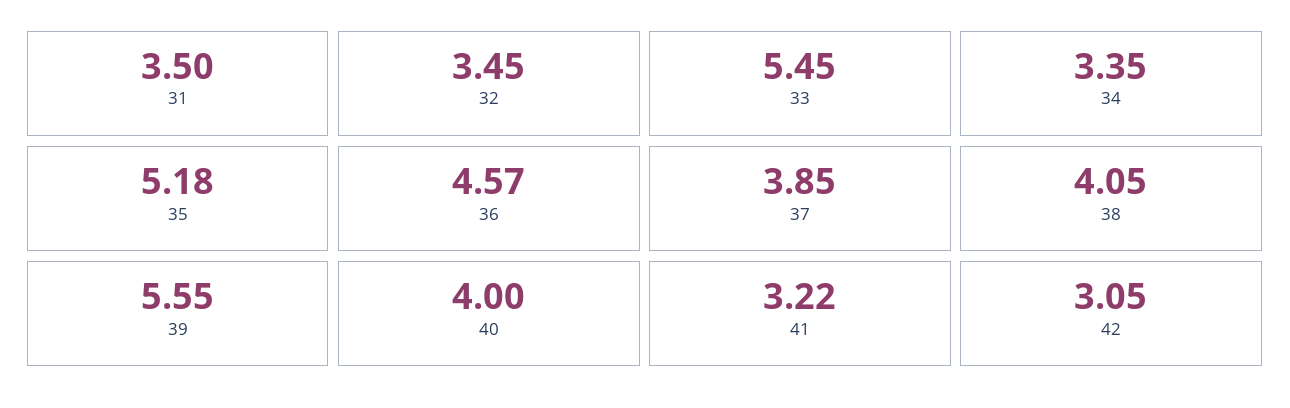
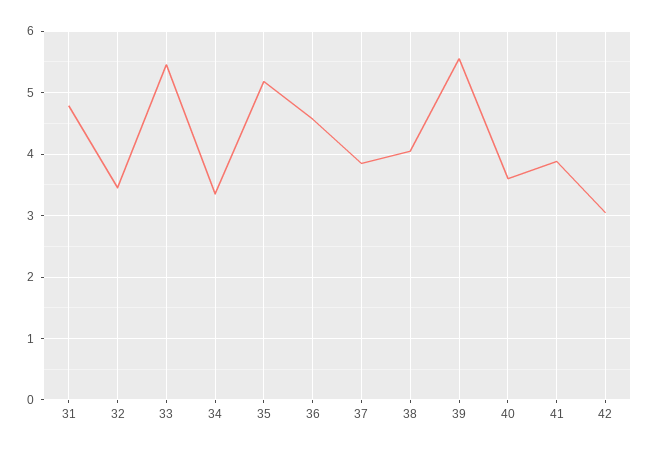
31: 3.5 -> 4.8
40: 4 -> 3.6
41: 3.22 -> 3.9

